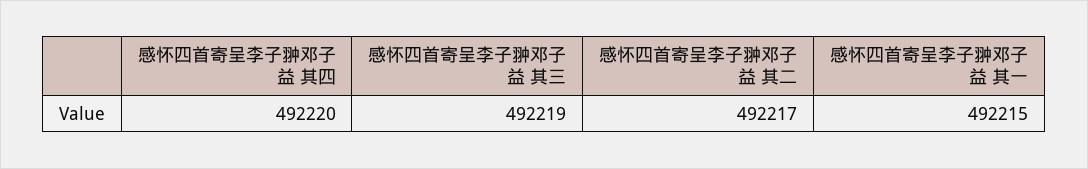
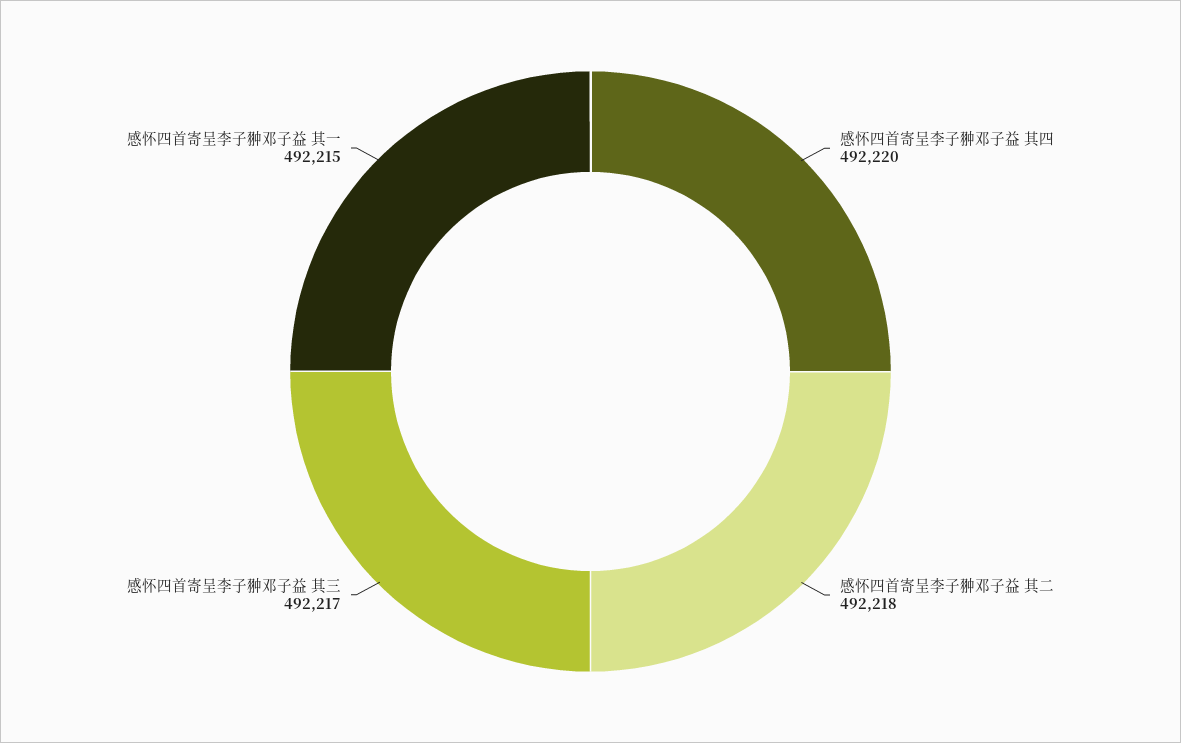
感怀四首寄呈李子翀邓子益 其三: 492219 -> 492217
感怀四首寄呈李子翀邓子益 其二: 492217 -> 492218

